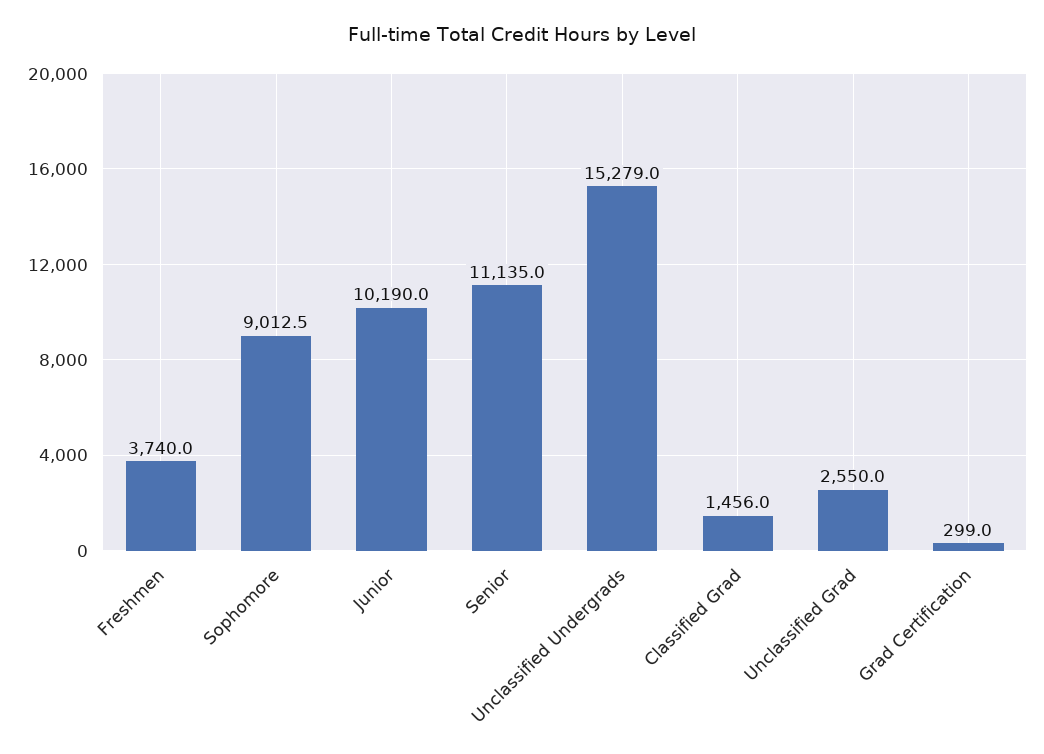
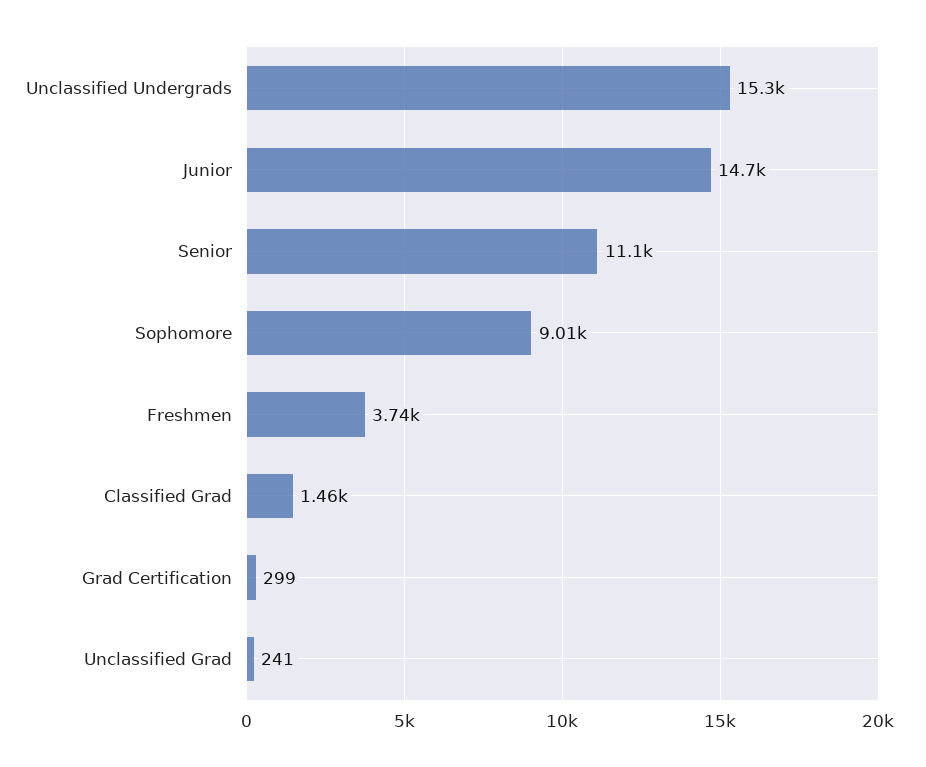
Junior: 10190 -> 14700
Unclassified Grad: 2550 -> 241

